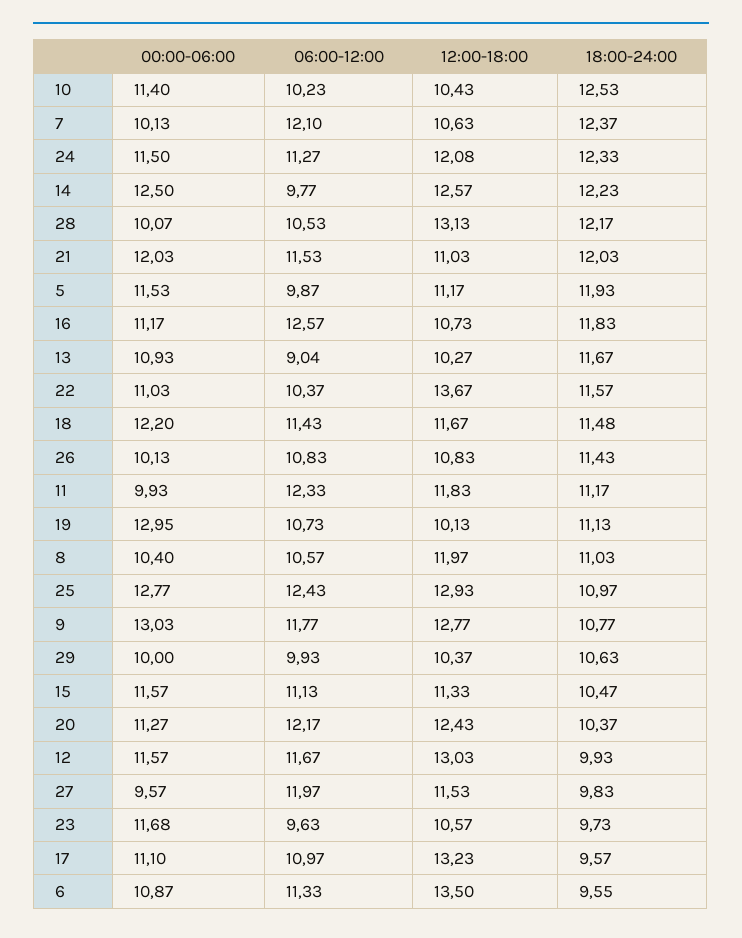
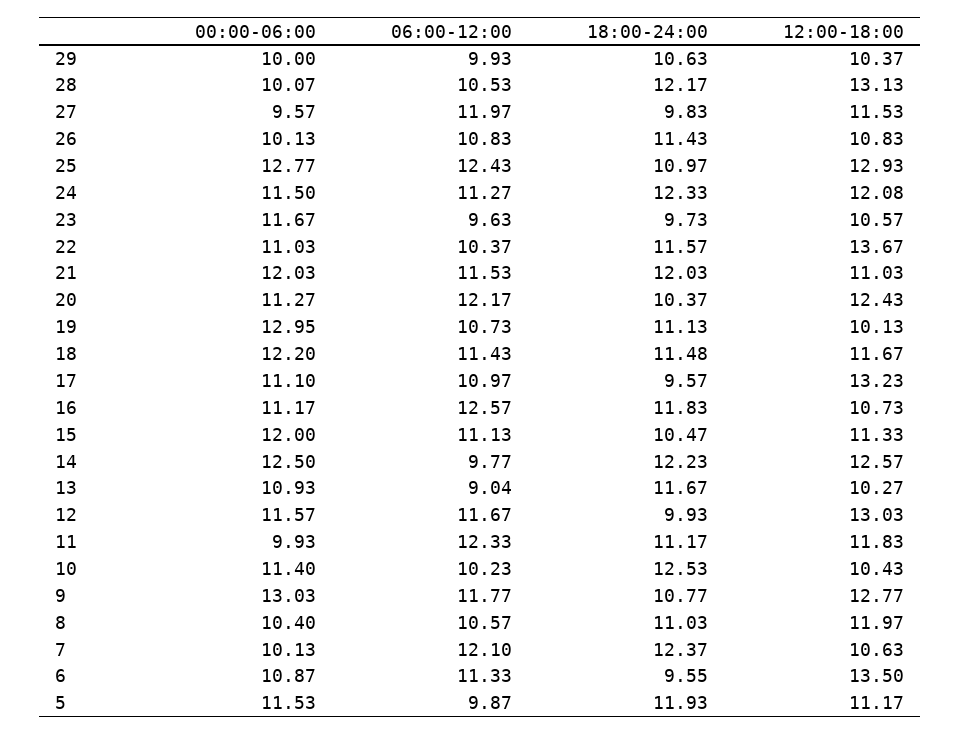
00:00-06:00, 15: 11.57 -> 12
00:00-06:00, 23: 11.68 -> 11.67

